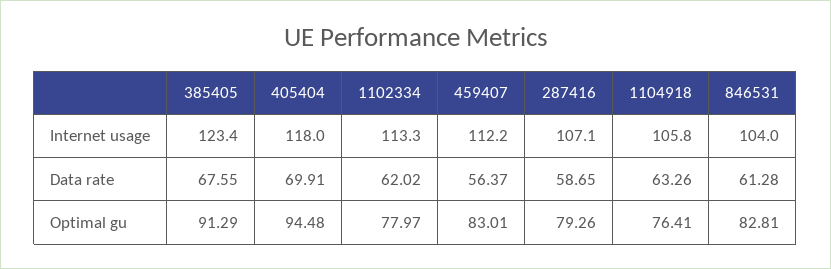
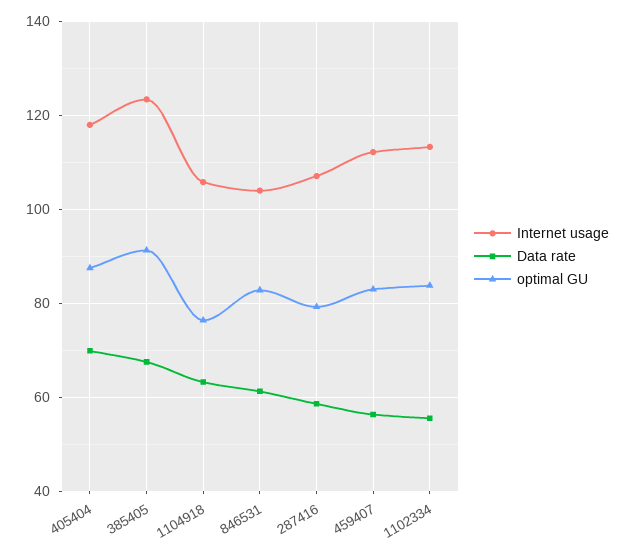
Data rate, 1102334: 62.02 -> 56
Optimal gu, 405404: 94.48 -> 88
Optimal gu, 1102334: 77.97 -> 84

